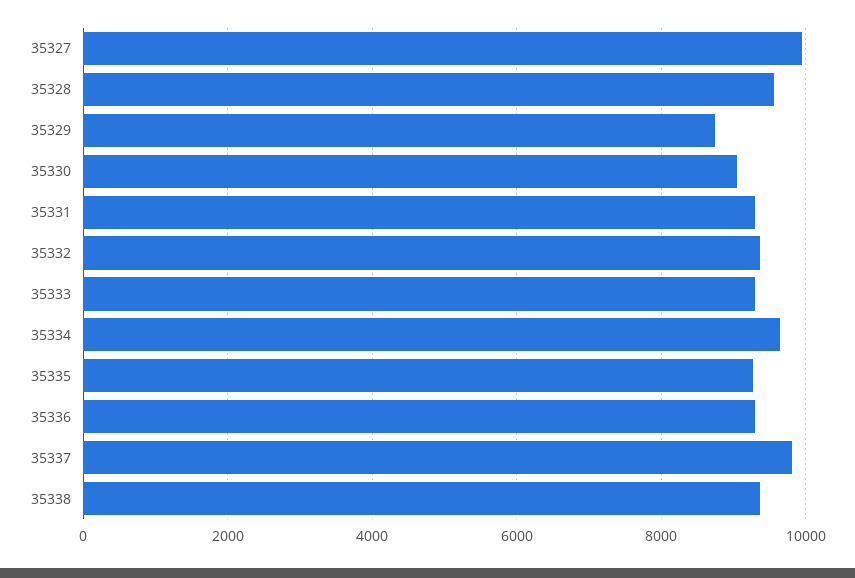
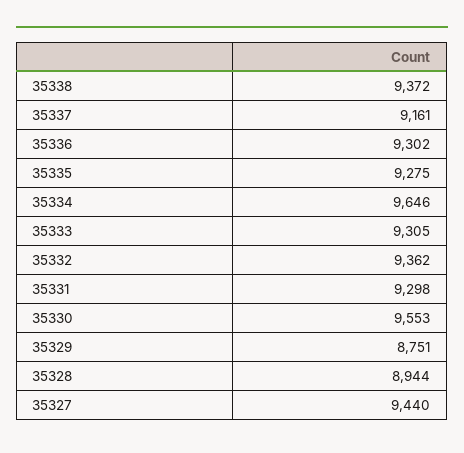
35327: 10000 -> 9440
35328: 9600 -> 8944
35330: 9000 -> 9553
35337: 9800 -> 9161

